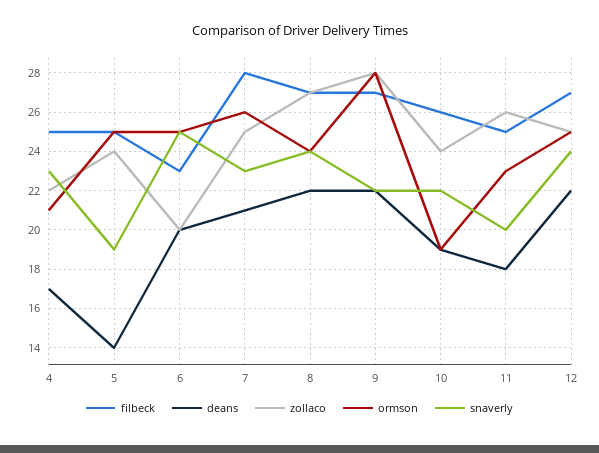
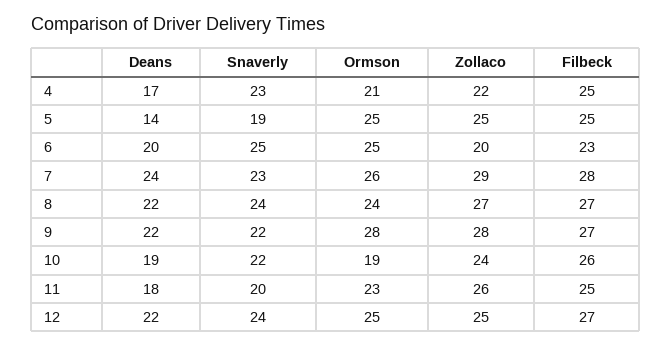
zollaco, 5: 24 -> 25
deans, 7: 21 -> 24
zollaco, 7: 25 -> 29

